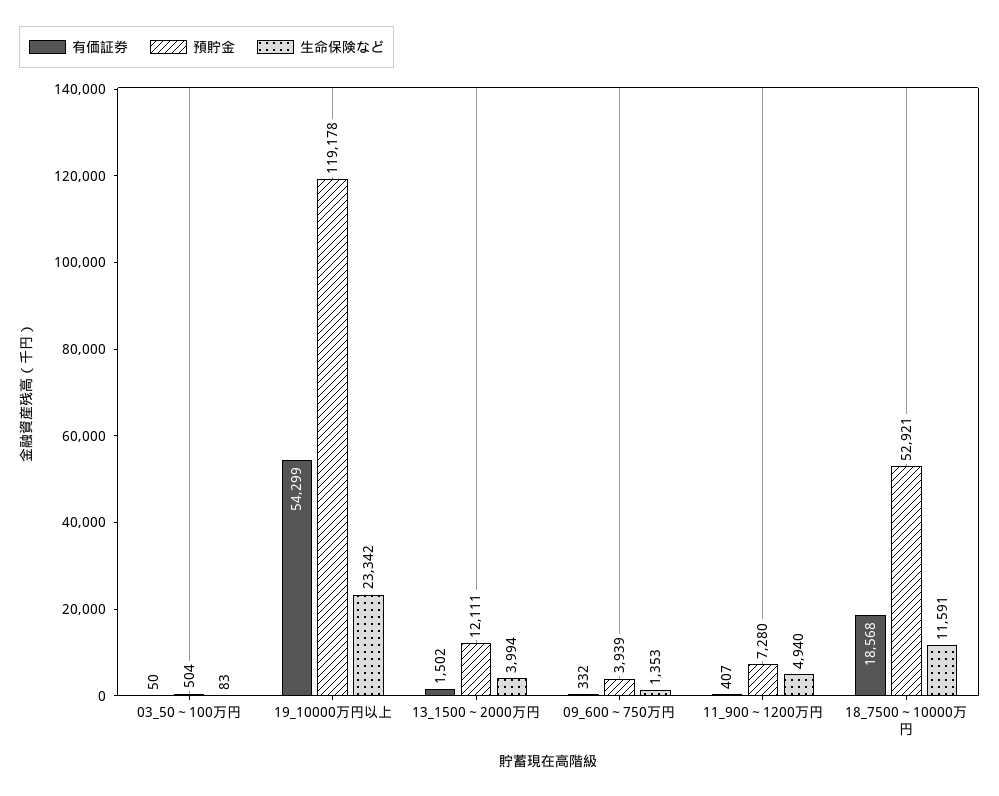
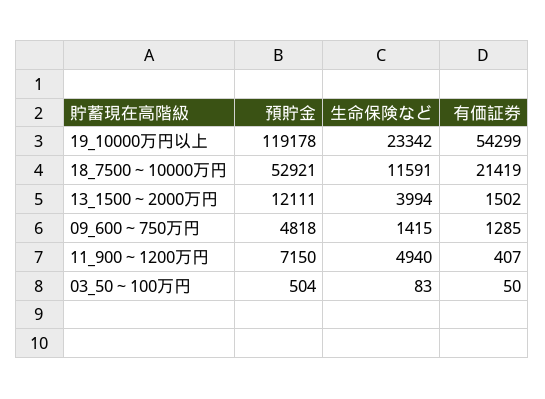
有価証券, 09_600～750万円: 332 -> 1285
預貯金, 09_600～750万円: 3939 -> 4818
生命保険など, 09_600～750万円: 1353 -> 1415
預貯金, 11_900～1200万円: 7280 -> 7150
有価証券, 18_7500～10000万円: 18568 -> 21419

